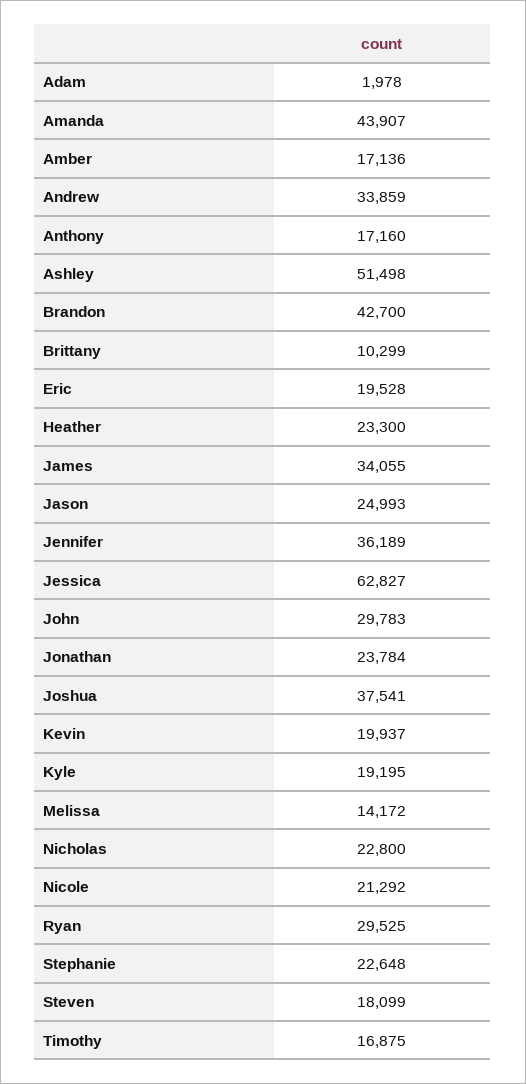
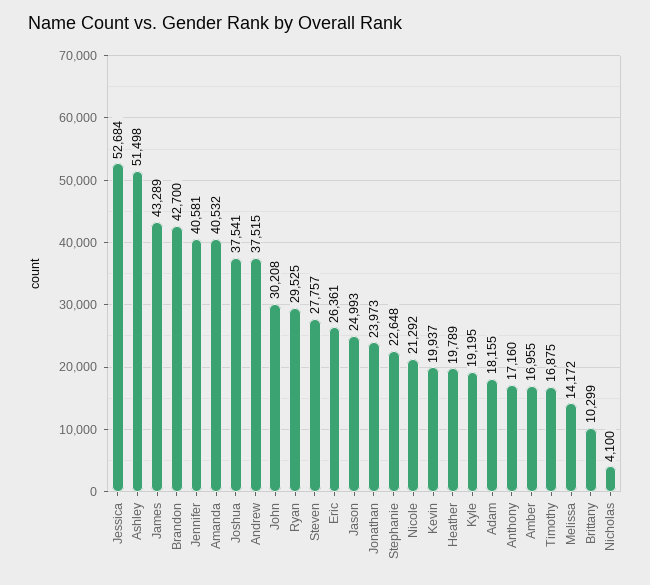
Adam: 1978 -> 18155
Amanda: 43907 -> 40532
Amber: 17136 -> 16955
Andrew: 33859 -> 37515
Eric: 19528 -> 26361
Heather: 23300 -> 19789
James: 34055 -> 43289
Jennifer: 36189 -> 40581
Jessica: 62827 -> 52684
John: 29783 -> 30208
Jonathan: 23784 -> 23973
Nicholas: 22800 -> 4100
Steven: 18099 -> 27757

